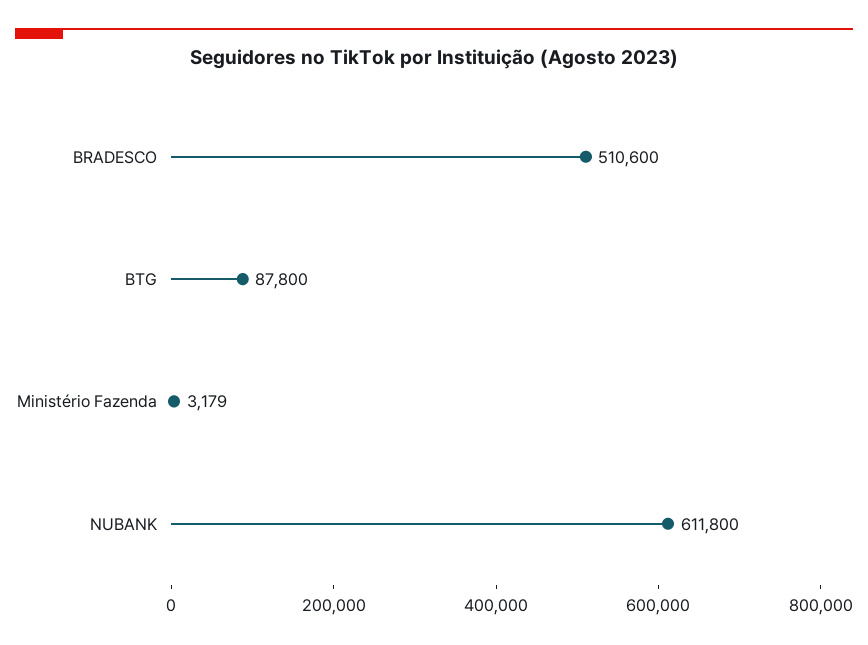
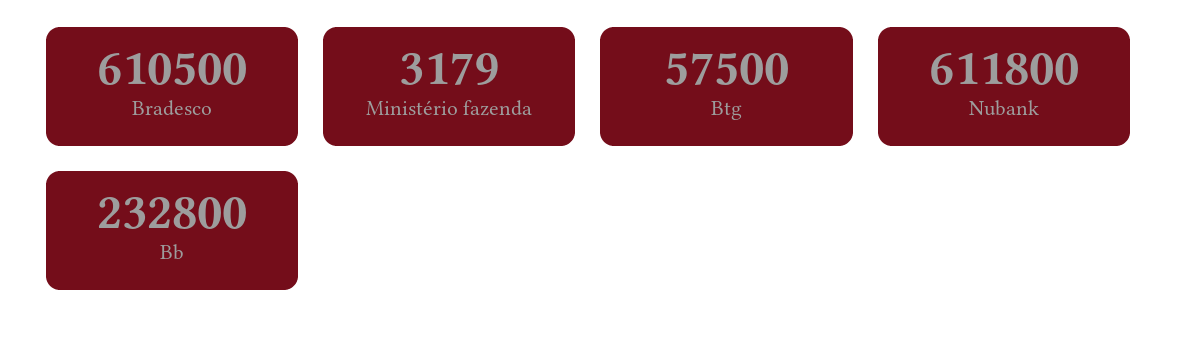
BRADESCO: 510600 -> 610500
BTG: 87800 -> 57500
Bb: none -> 232800

